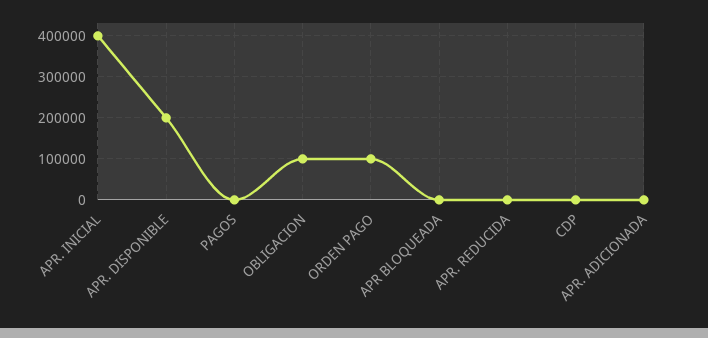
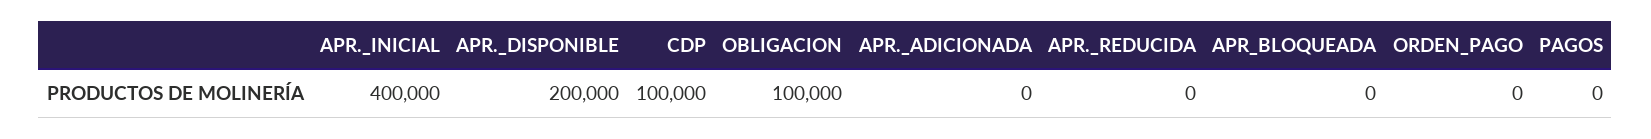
ORDEN PAGO: 100000 -> 0
CDP: 0 -> 100000

